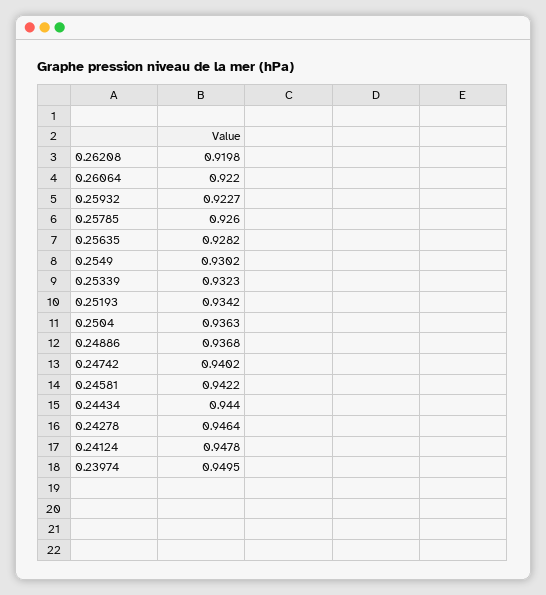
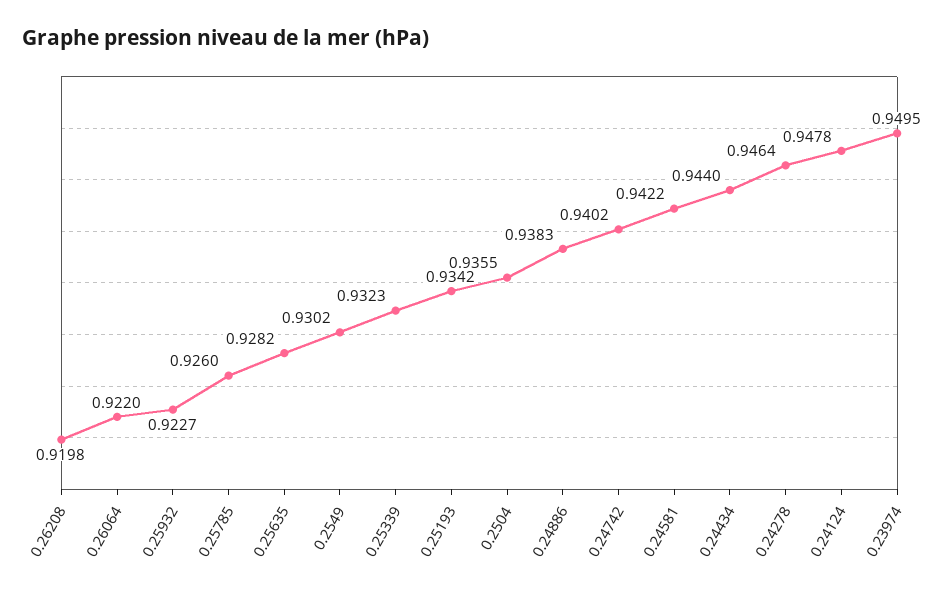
0.2504: 0.9363 -> 0.9355
0.24886: 0.9368 -> 0.9383

